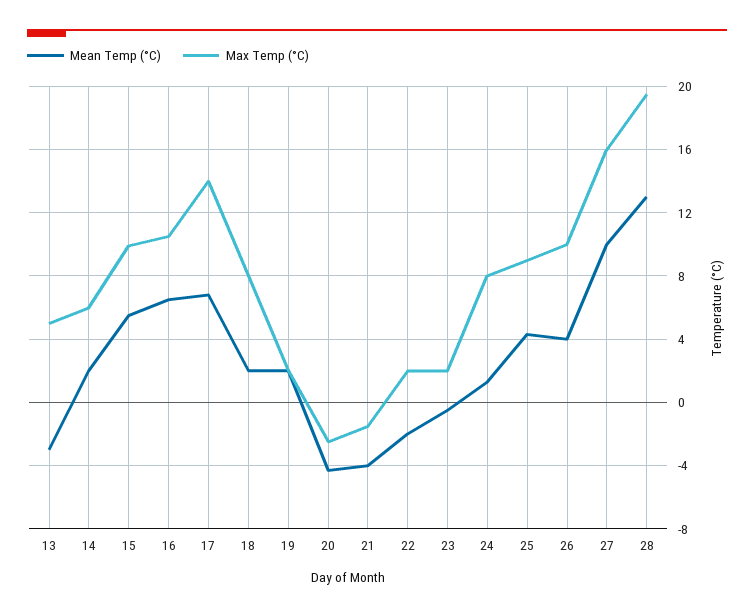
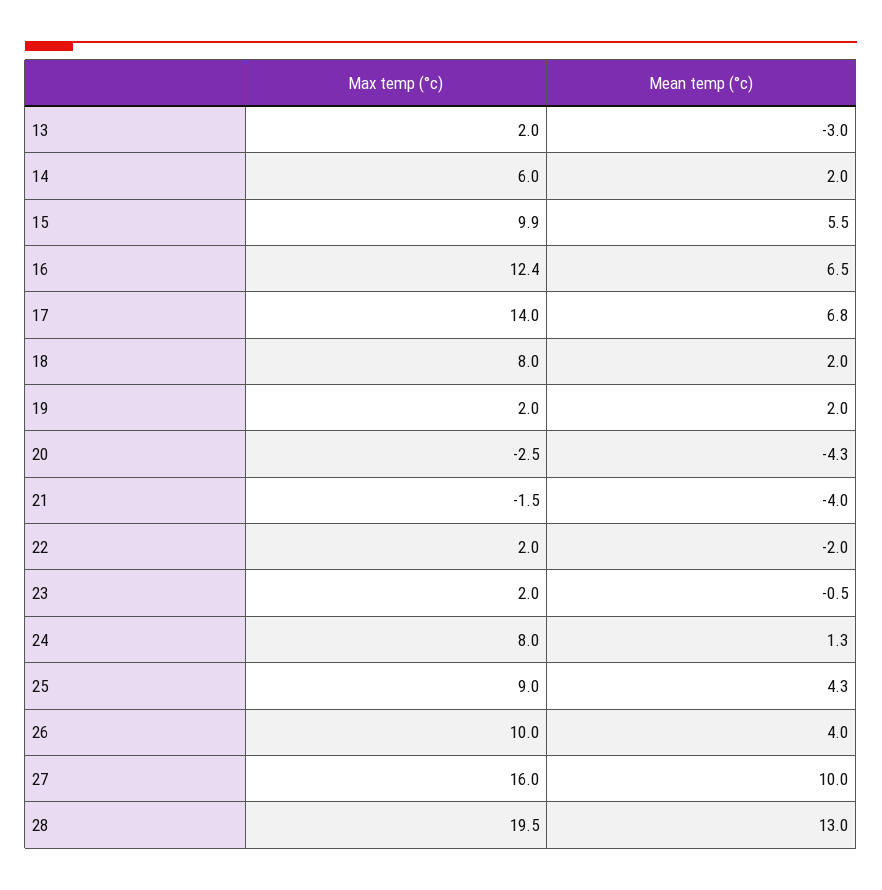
Max Temp (°C), 13: 5 -> 2
Max Temp (°C), 16: 10.5 -> 12.4

